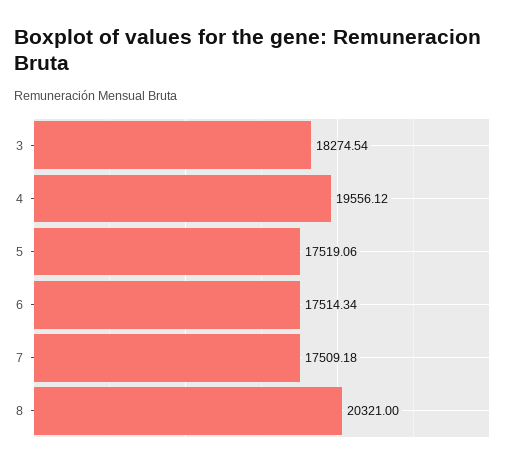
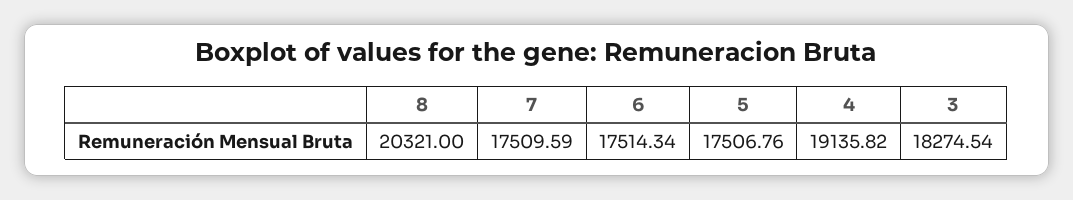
4: 19556.12 -> 19135.82
5: 17519.06 -> 17506.76
7: 17509.18 -> 17509.59

